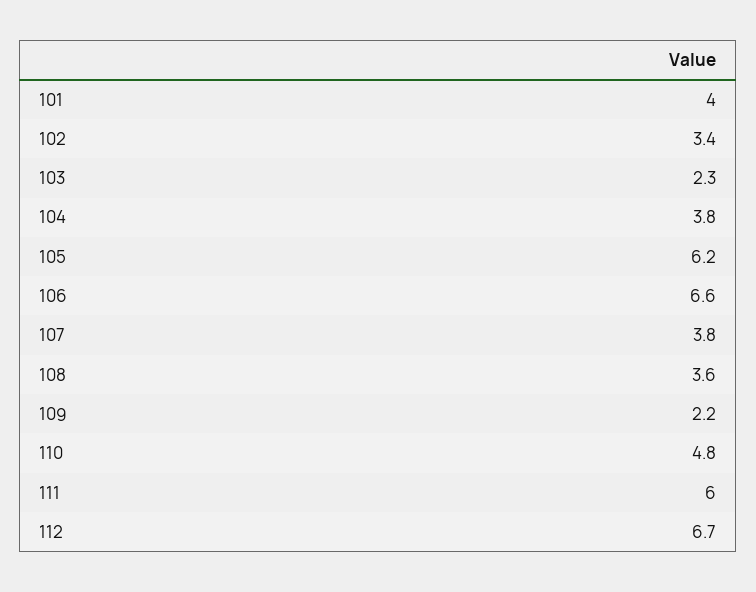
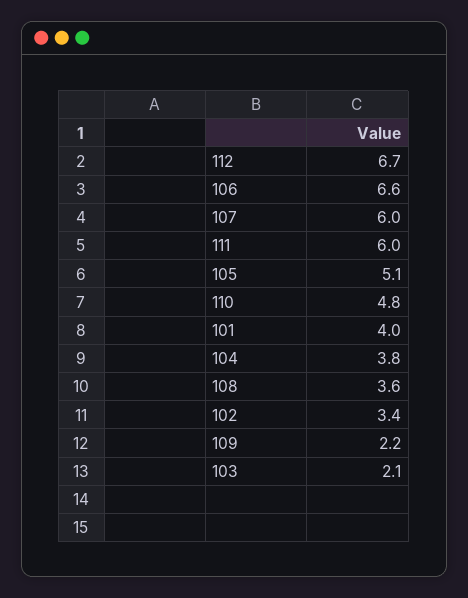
103: 2.3 -> 2.1
105: 6.2 -> 5.1
107: 3.8 -> 6

